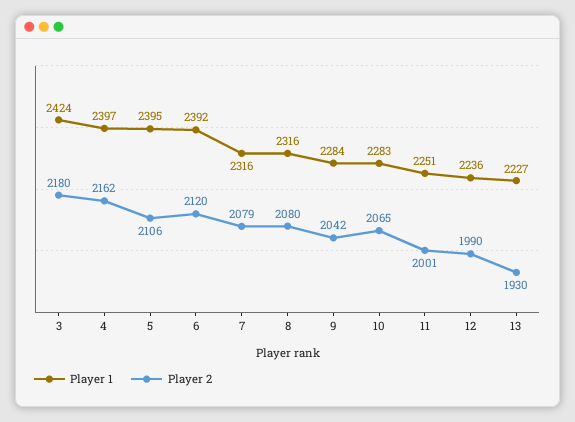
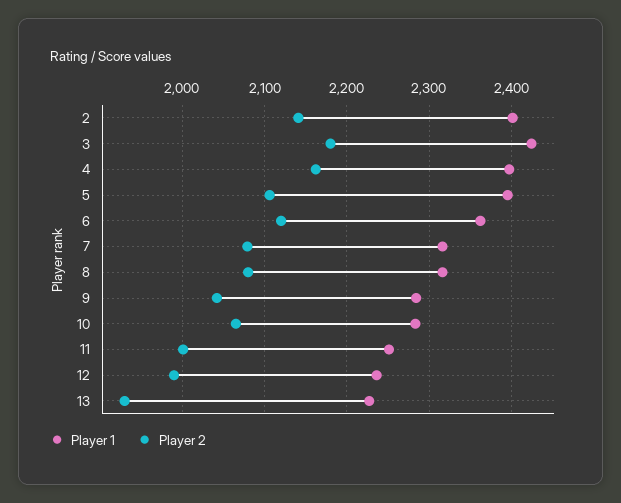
Player 1, 6: 2392 -> 2360
Player 1, 2: none -> 2400
Player 2, 2: none -> 2140

